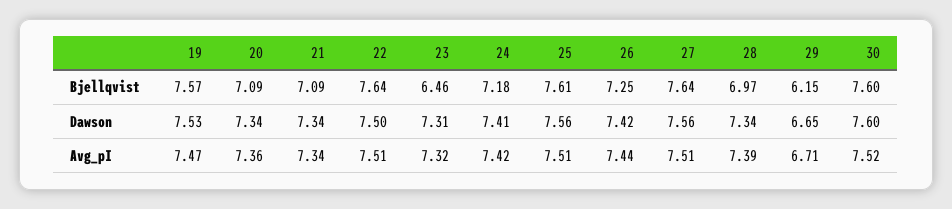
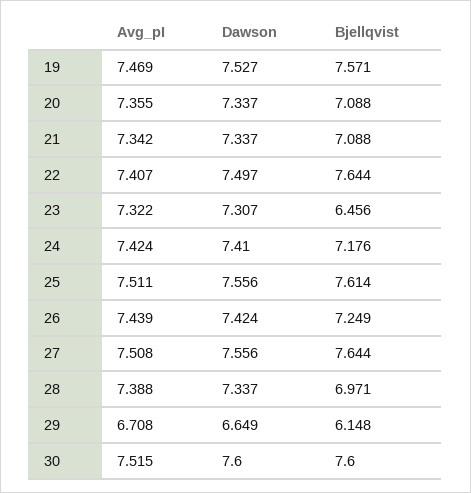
22, Avg_pI: 7.51 -> 7.407

